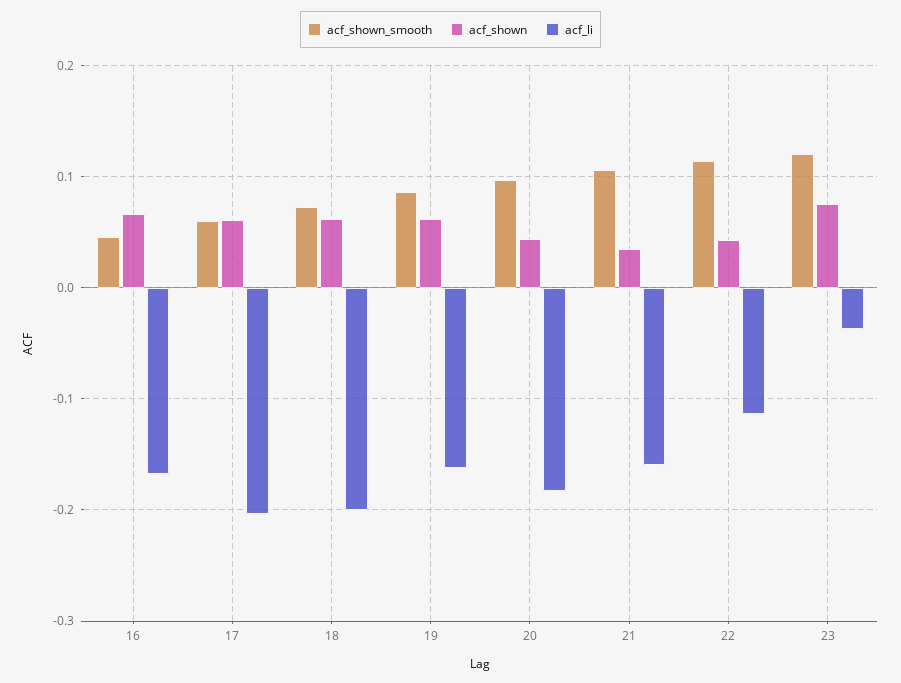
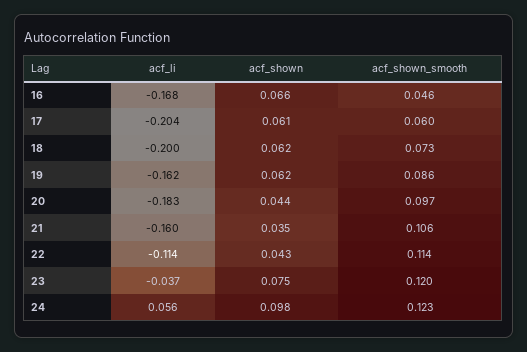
acf_li, 24: none -> 0.056
acf_shown, 24: none -> 0.098
acf_shown_smooth, 24: none -> 0.123

